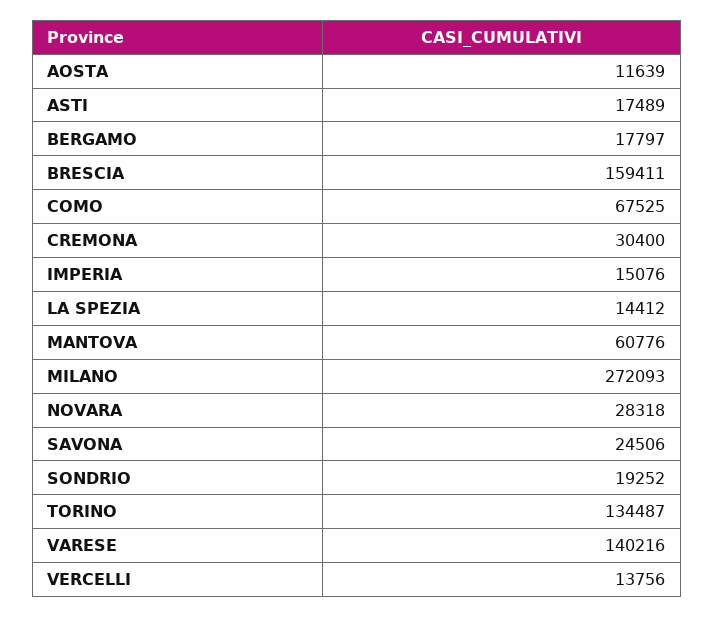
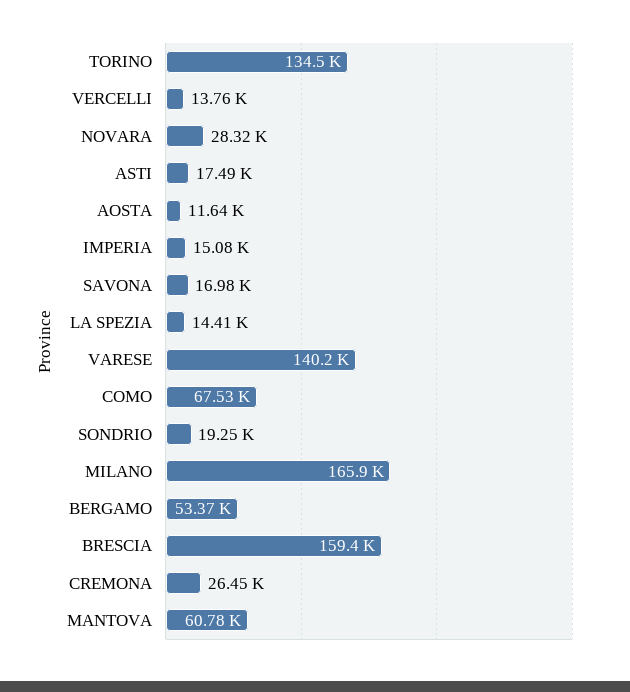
BERGAMO: 17797 -> 53370
CREMONA: 30400 -> 26450
MILANO: 272093 -> 165900
SAVONA: 24506 -> 16980

